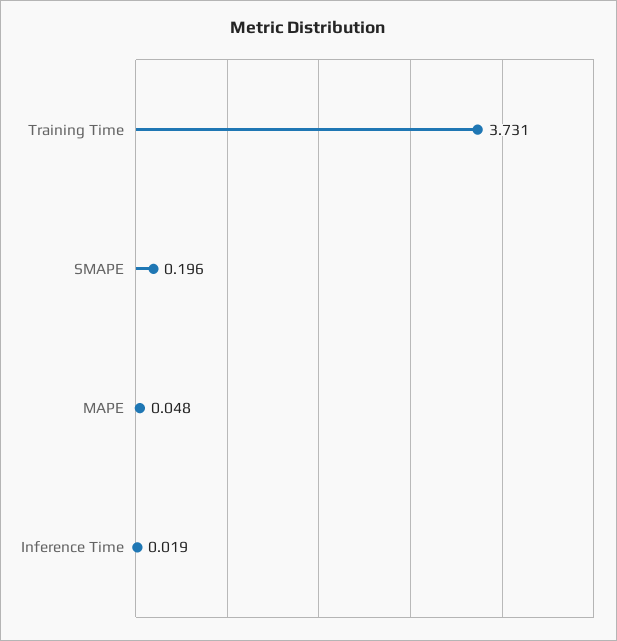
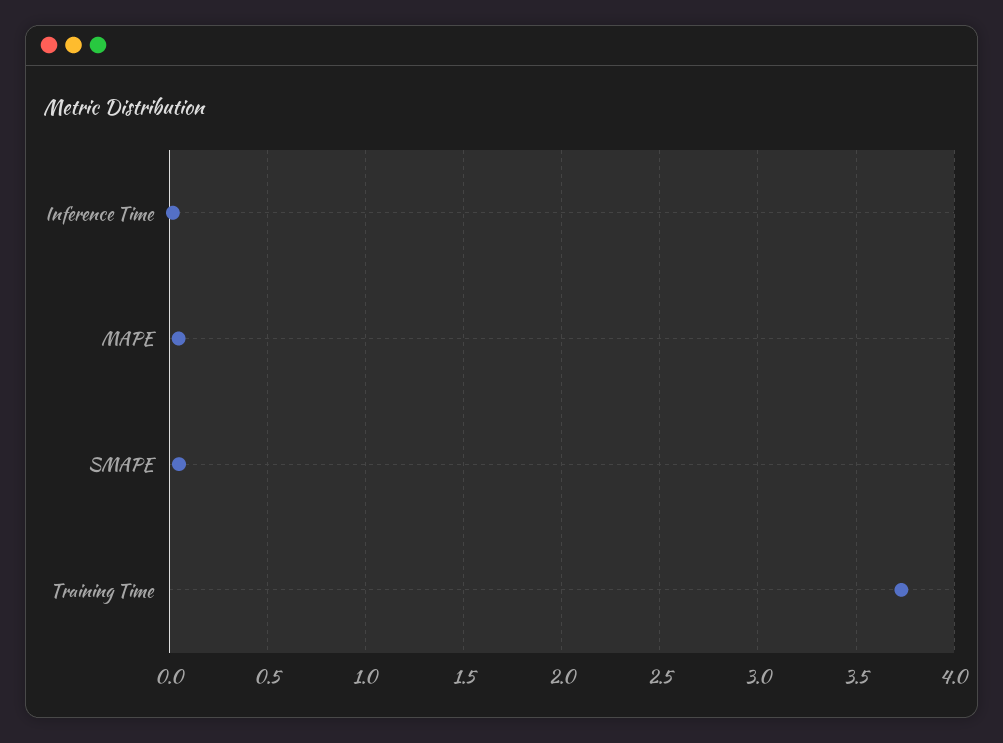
SMAPE: 0.196 -> 0.05

